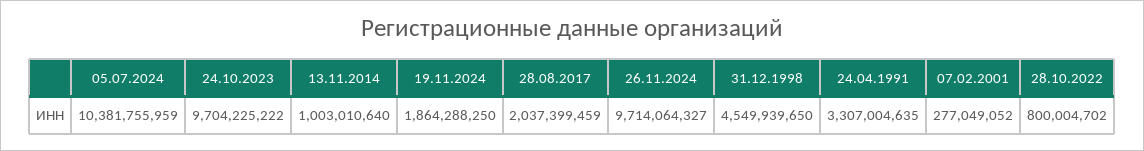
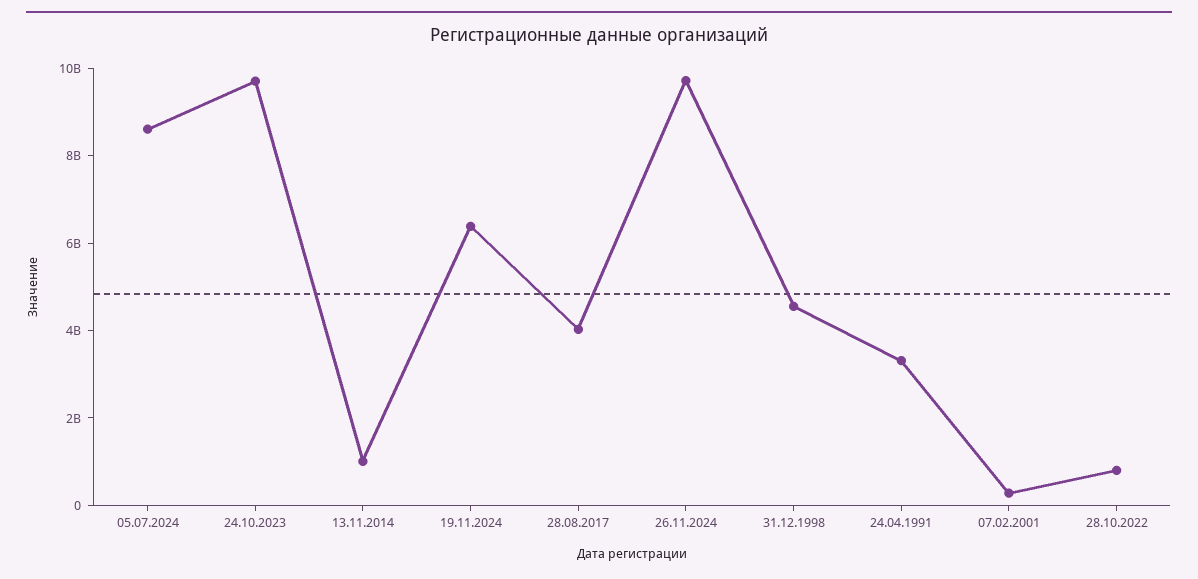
05.07.2024: 10381755959 -> 8500000000
19.11.2024: 1864288250 -> 6500000000
28.08.2017: 2037399459 -> 4000000000

